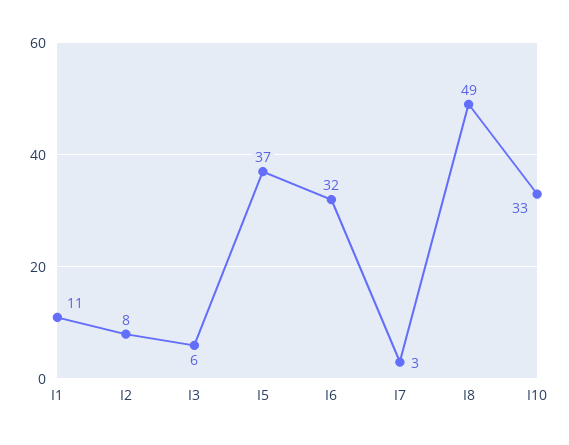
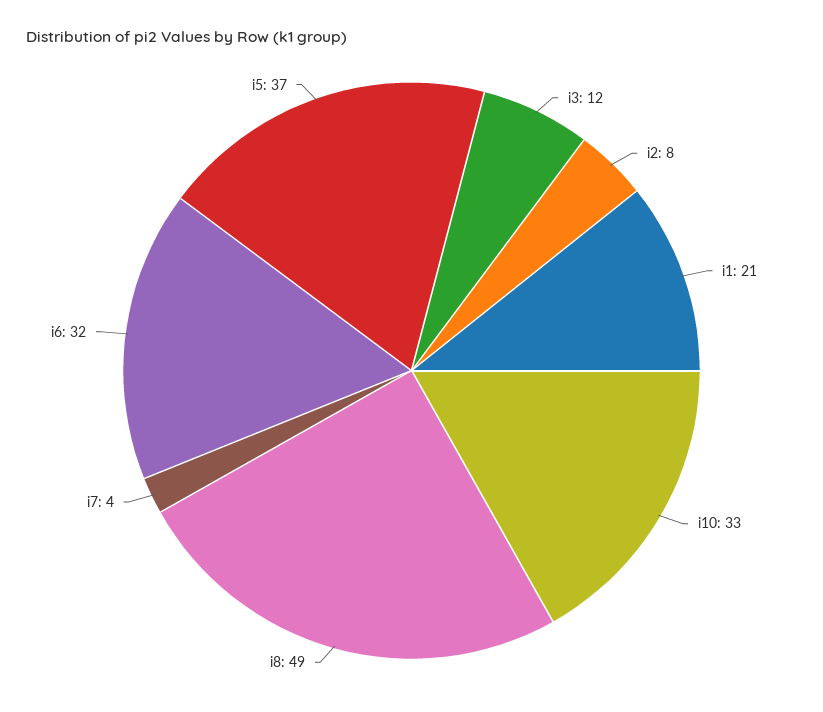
I1: 11 -> 21
I3: 6 -> 12
I7: 3 -> 4

